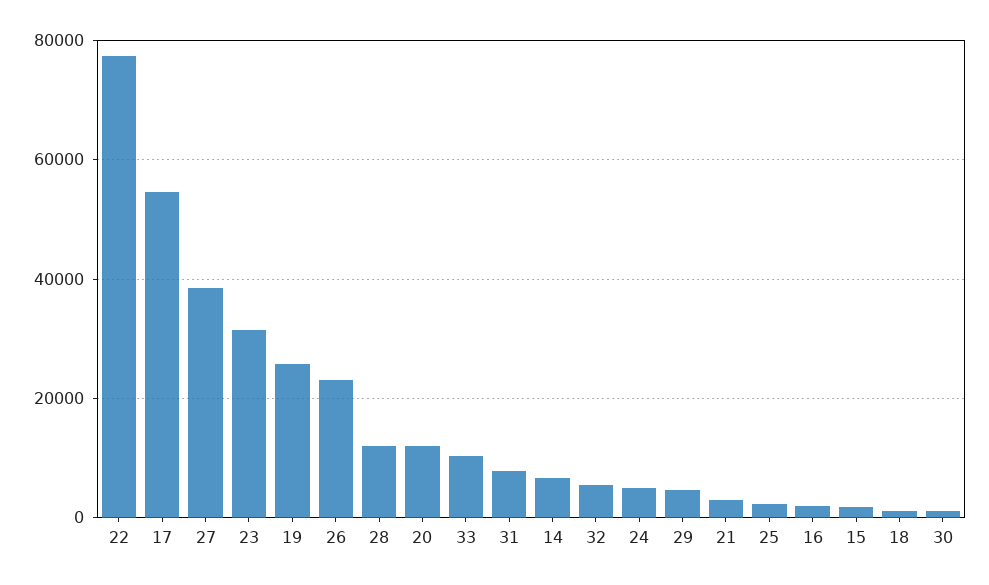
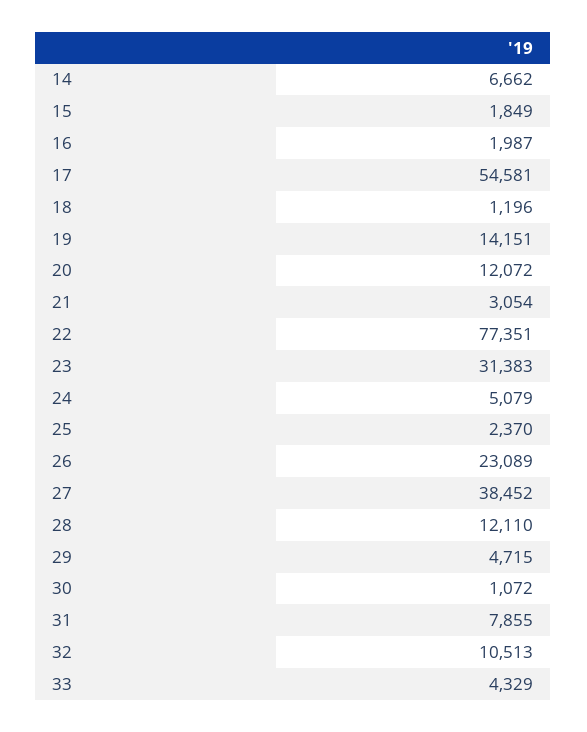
19: 26000 -> 14151
33: 10000 -> 4329
32: 6000 -> 10513

